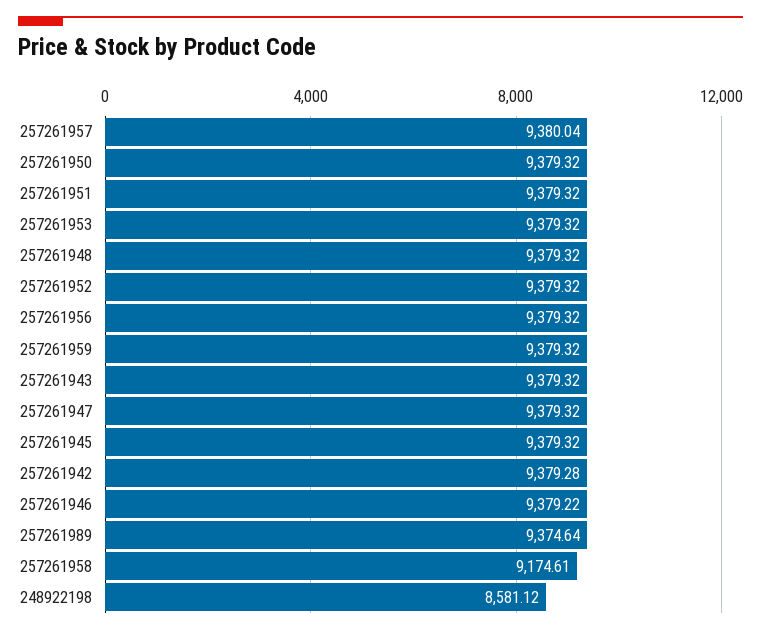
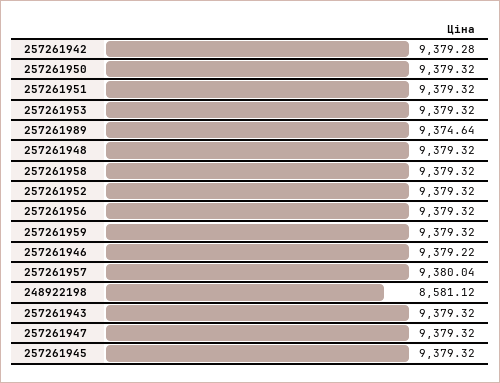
257261958: 9174.61 -> 9379.32

